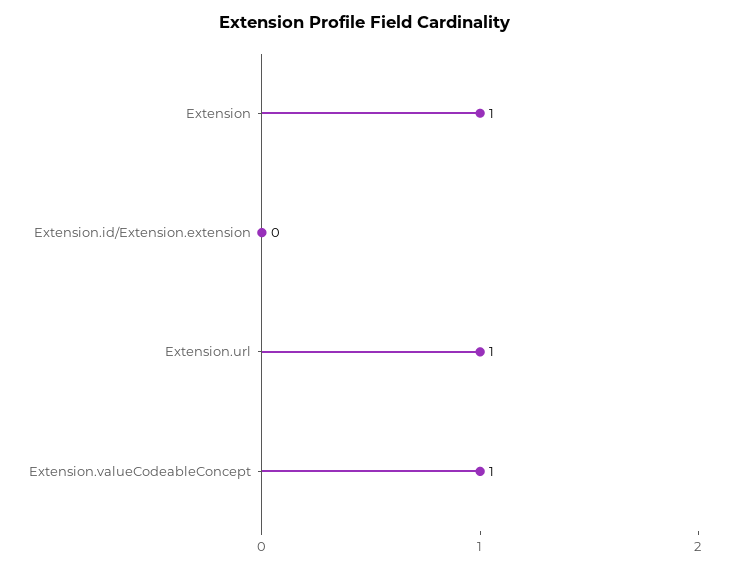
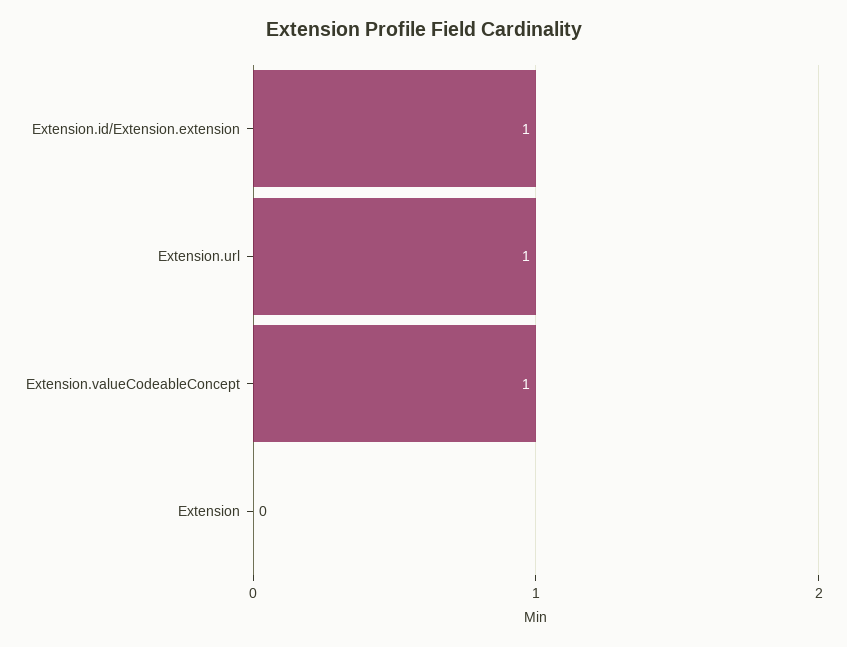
Extension: 1 -> 0
Extension.id/Extension.extension: 0 -> 1

